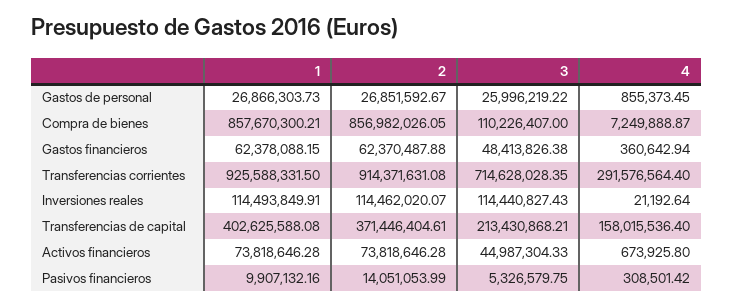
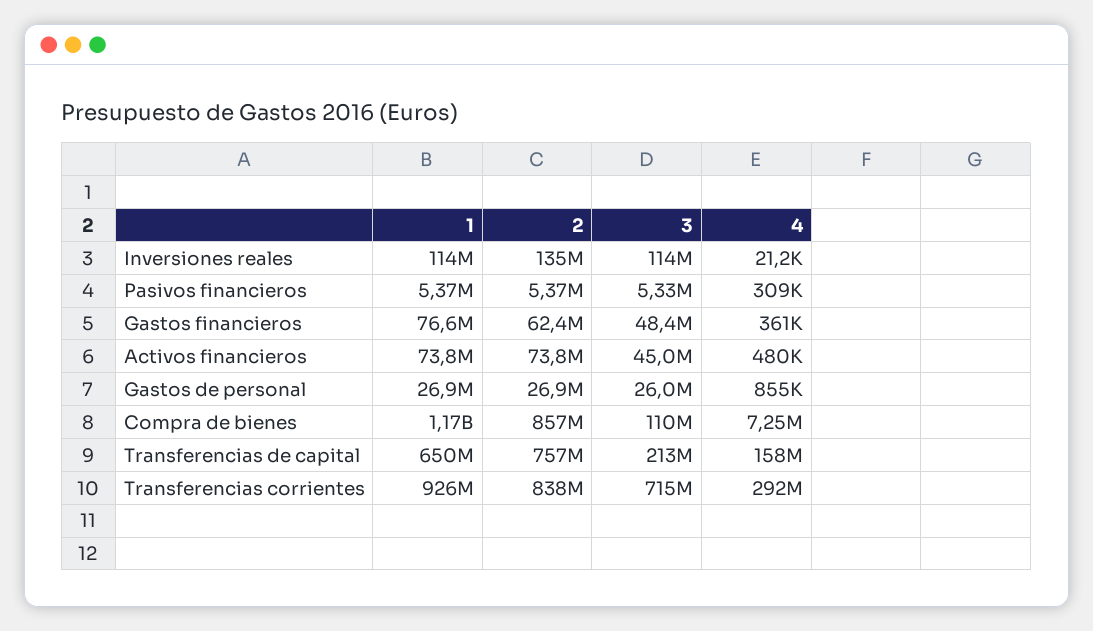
1, Compra de bienes: 857670300.21 -> 1170000000
1, Gastos financieros: 62378088.15 -> 76600000
2, Transferencias corrientes: 914371631.08 -> 838000000
2, Inversiones reales: 114462020.07 -> 135000000
1, Transferencias de capital: 402625588.08 -> 650000000
2, Transferencias de capital: 371446404.61 -> 757000000
4, Activos financieros: 673925.8 -> 480000
1, Pasivos financieros: 9907132.16 -> 5370000
2, Pasivos financieros: 14051053.99 -> 5370000

